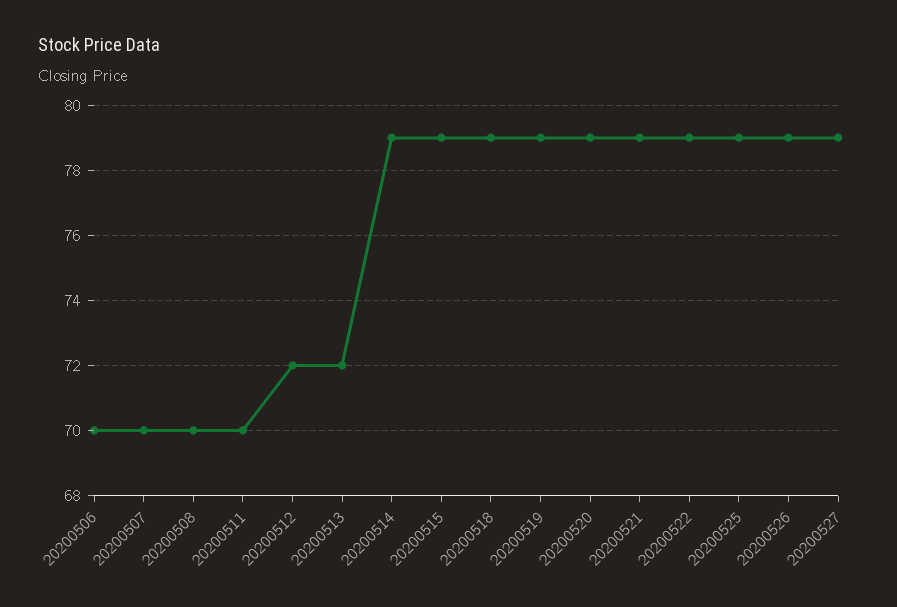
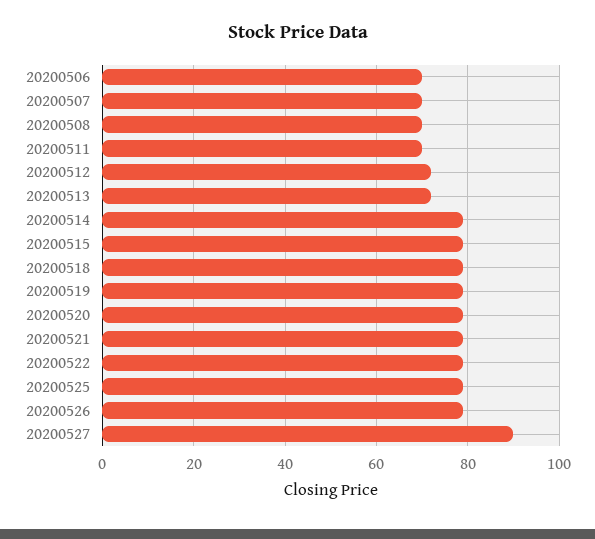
20200527: 79 -> 90

